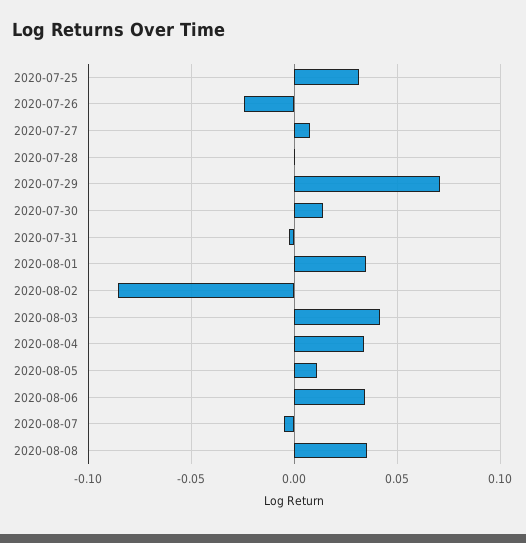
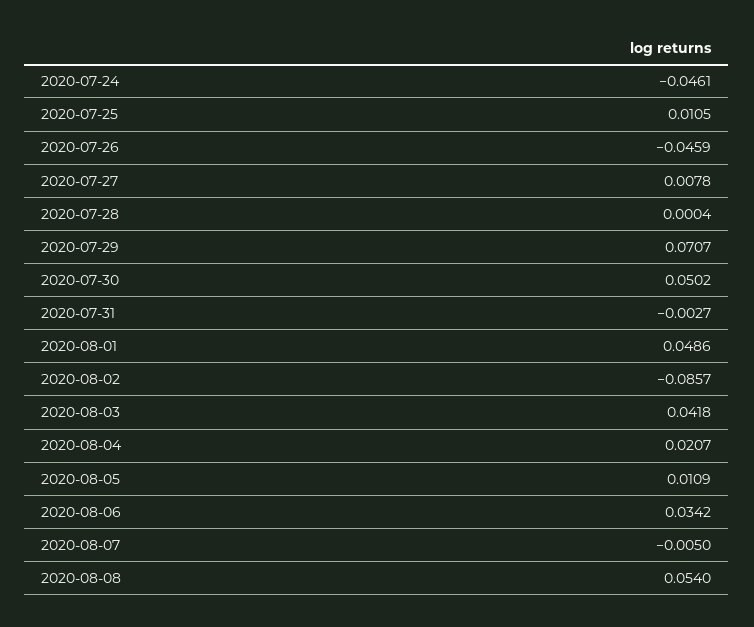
2020-07-25: 0.03 -> 0.0105
2020-07-26: -0.025 -> -0.0459
2020-07-30: 0.015 -> 0.0502
2020-08-01: 0.035 -> 0.0486
2020-08-04: 0.035 -> 0.0207
2020-08-08: 0.035 -> 0.054
2020-07-24: none -> -0.0461

